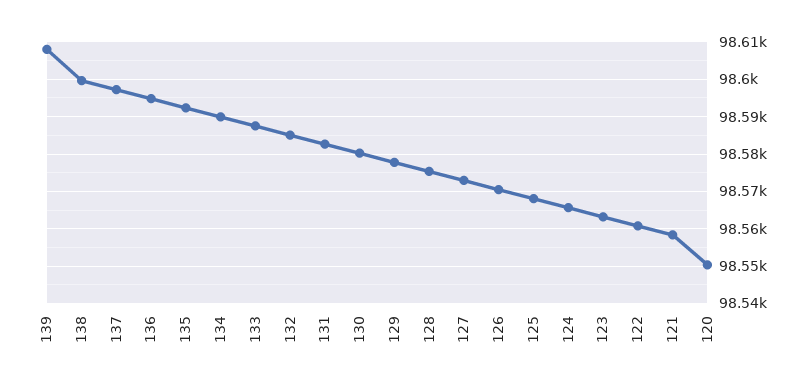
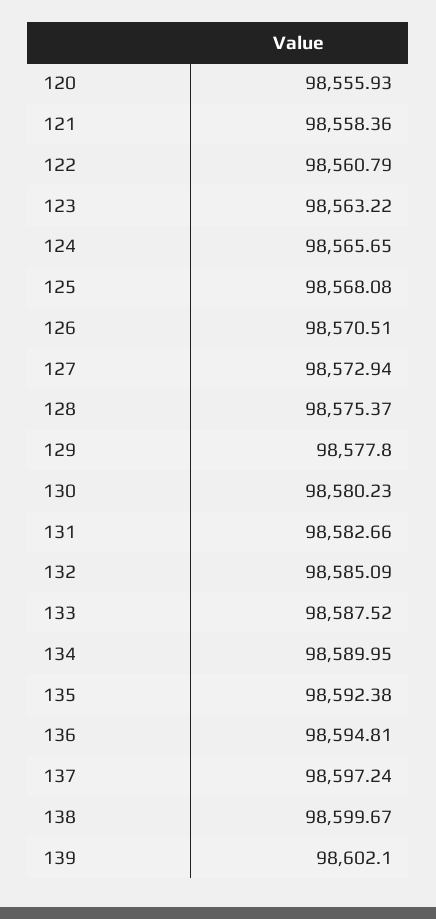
139: 98608 -> 98602.1
120: 98550 -> 98555.93

